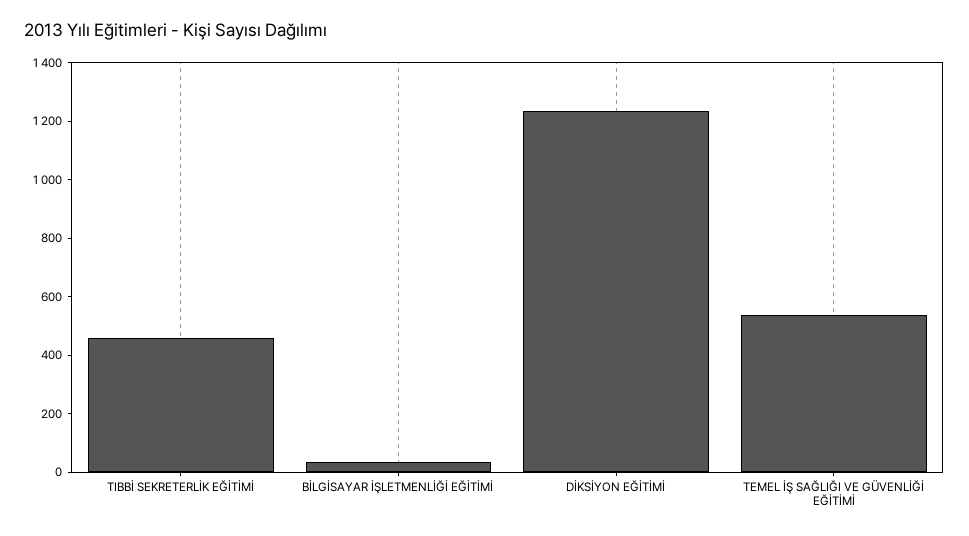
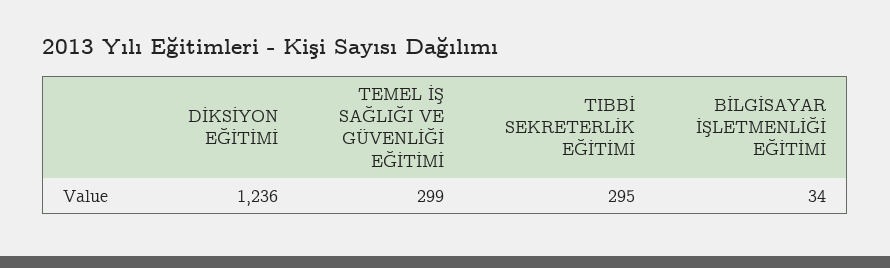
TIBBİ SEKRETERLİK EĞİTİMİ: 450 -> 295
TEMEL İŞ SAĞLIĞI VE GÜVENLİĞİ EĞİTİMİ: 550 -> 299

